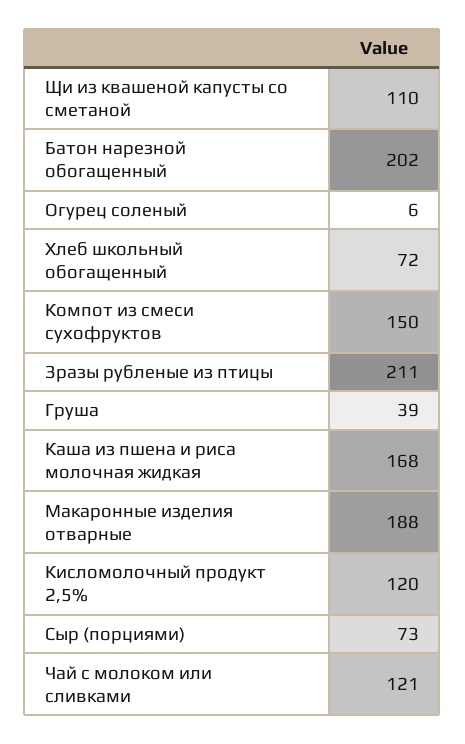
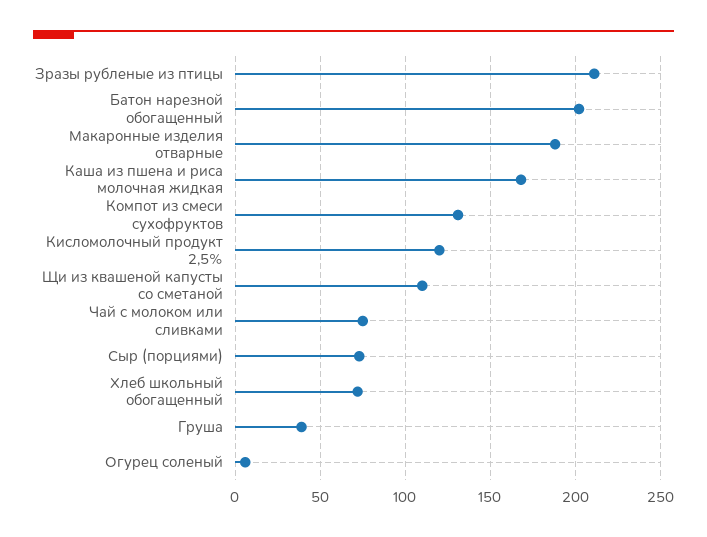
Компот из смеси сухофруктов: 150 -> 130
Чай с молоком или сливками: 121 -> 75

